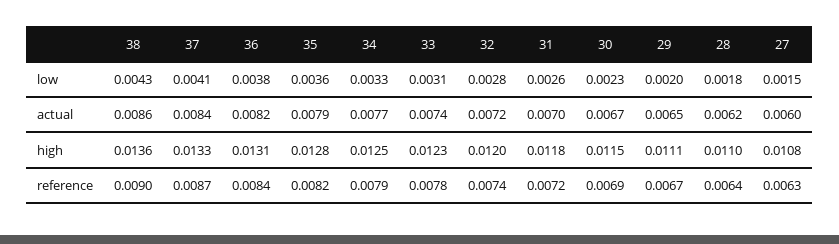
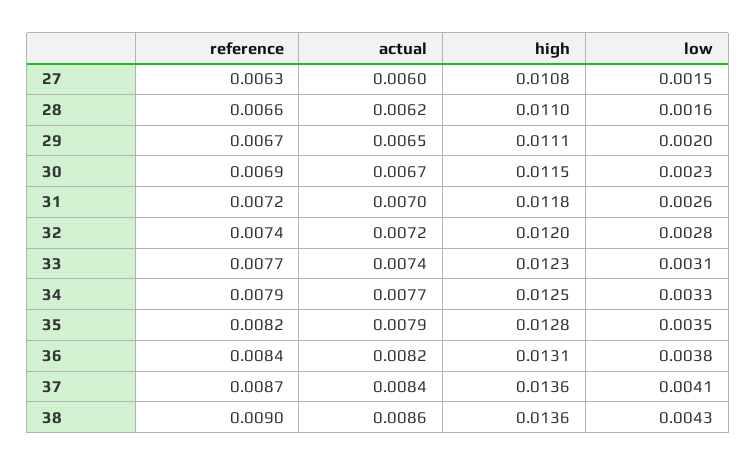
35, low: 0.0036 -> 0.0035
28, low: 0.0018 -> 0.0016
37, high: 0.0133 -> 0.0136
33, reference: 0.0078 -> 0.0077
28, reference: 0.0064 -> 0.0066

